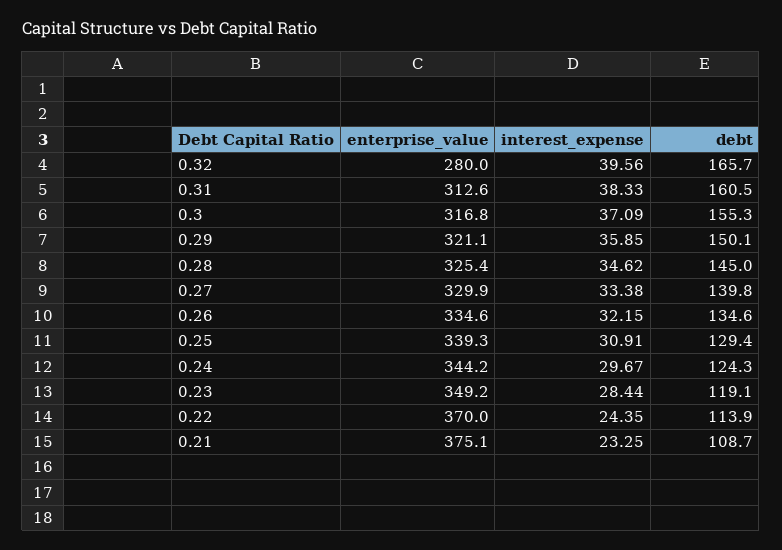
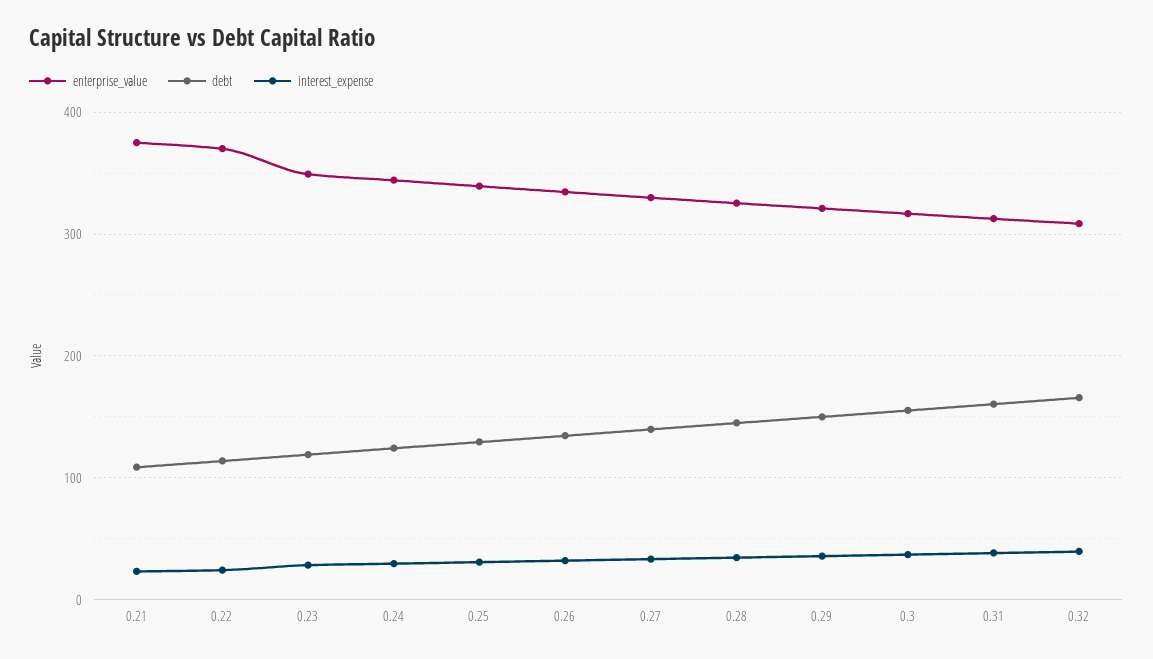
enterprise_value, 0.32: 280 -> 310

